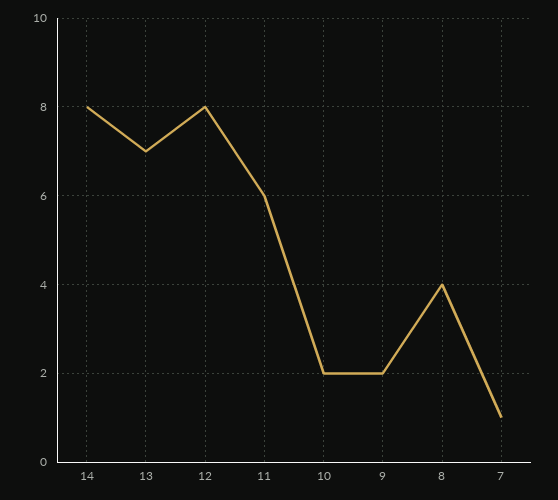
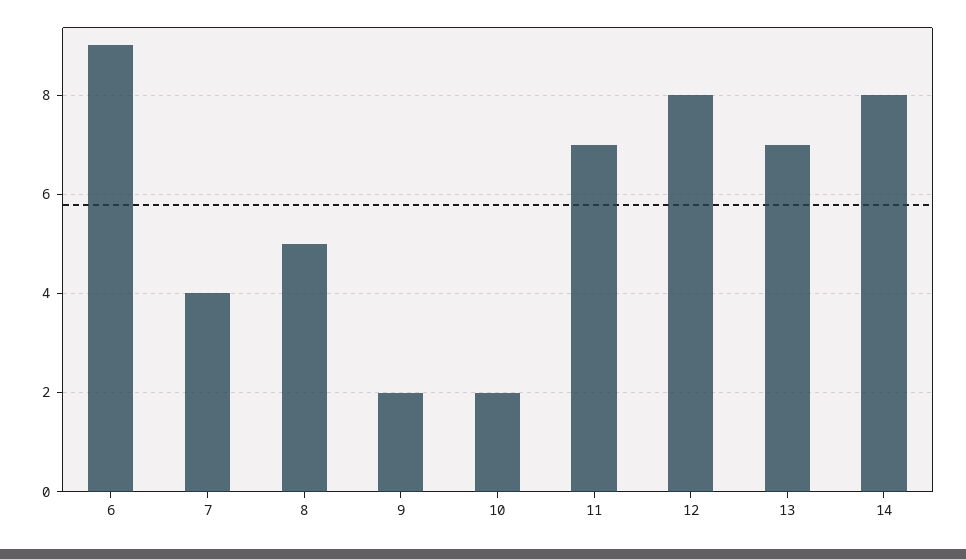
11: 6 -> 7
8: 4 -> 5
7: 1 -> 4
6: none -> 9

